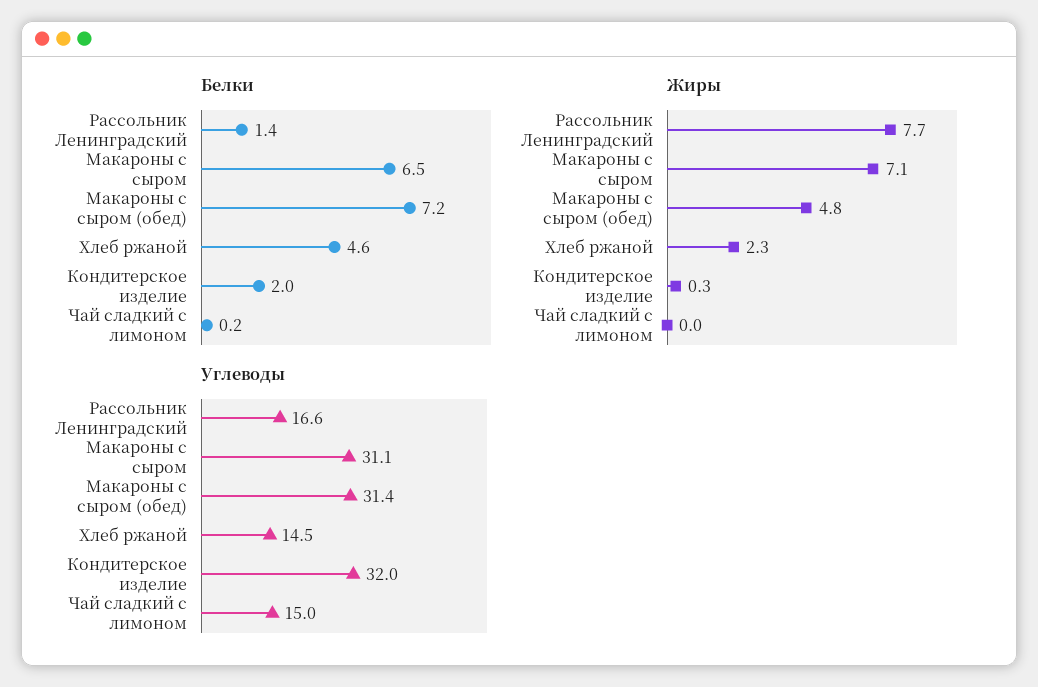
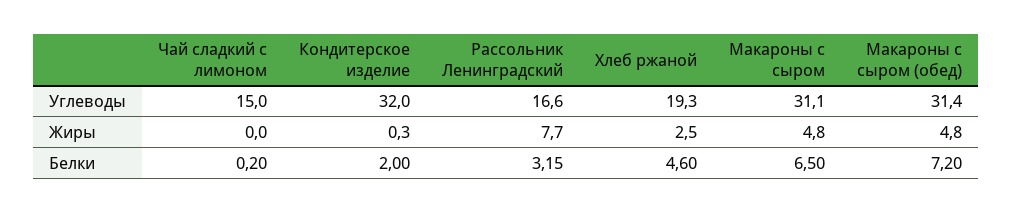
Белки, Рассольник Ленинградский: 1.4 -> 3.15
Жиры, Макароны с сыром: 7.1 -> 4.8
Жиры, Хлеб ржаной: 2.3 -> 2.5
Углеводы, Хлеб ржаной: 14.5 -> 19.3

